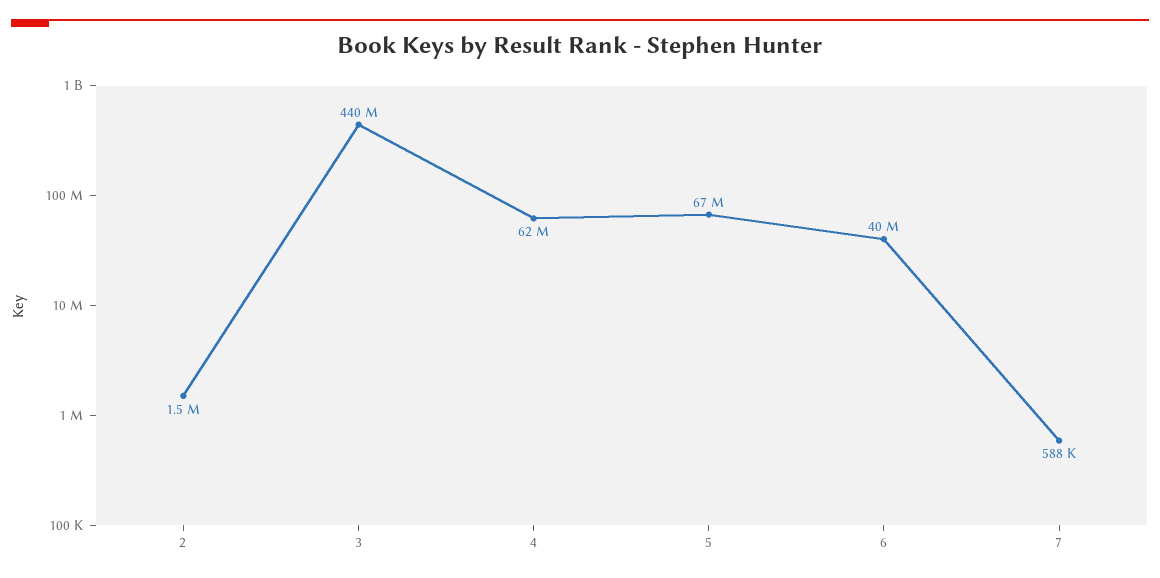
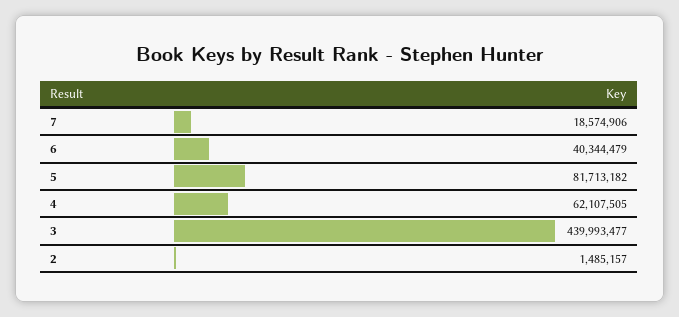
5: 67000000 -> 81713182
7: 588000 -> 18574906

